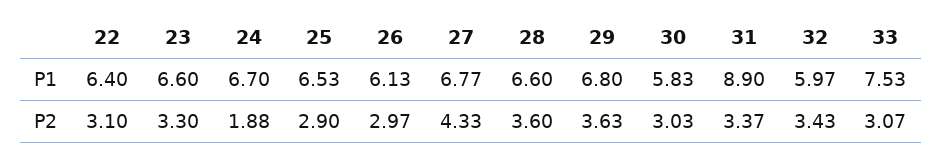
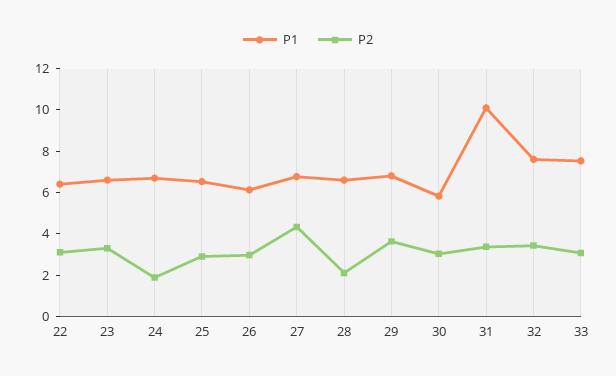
P1, 31: 8.9 -> 10
P1, 32: 5.97 -> 7.5
P2, 28: 3.6 -> 2

